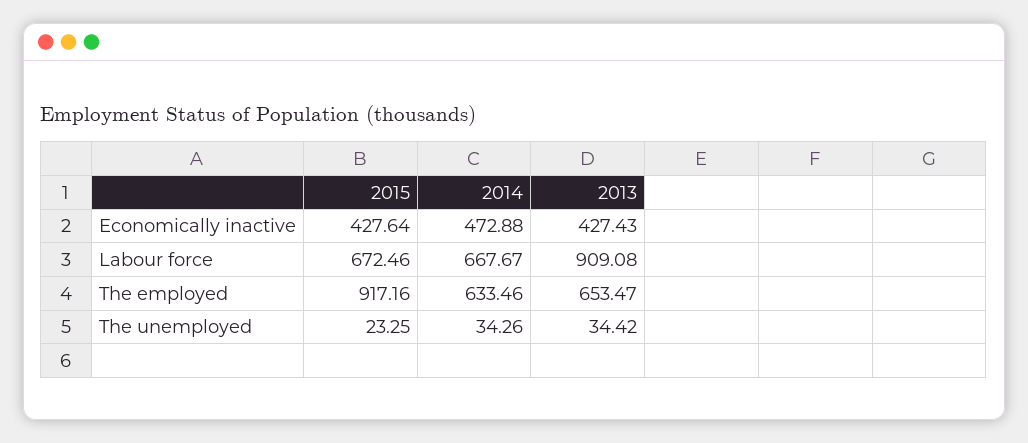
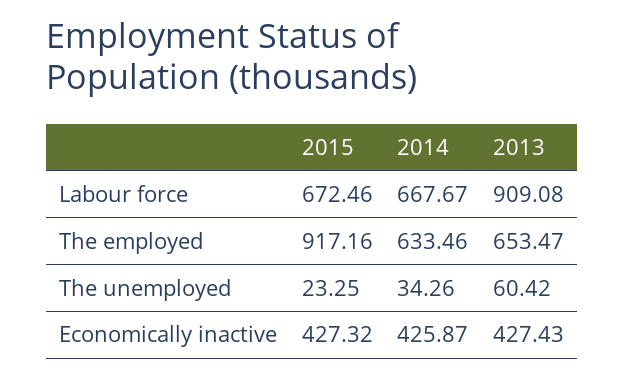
2015, Economically inactive: 427.64 -> 427.32
2014, Economically inactive: 472.88 -> 425.87
2013, The unemployed: 34.42 -> 60.42

